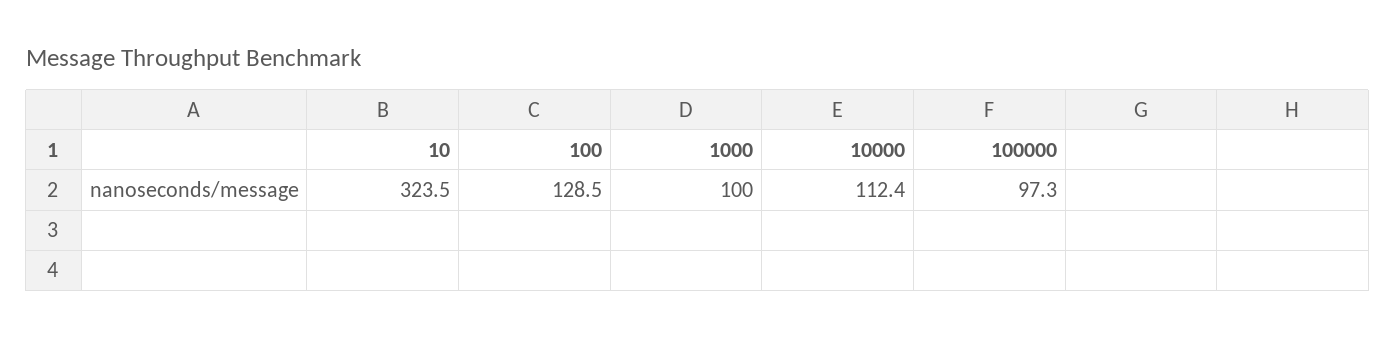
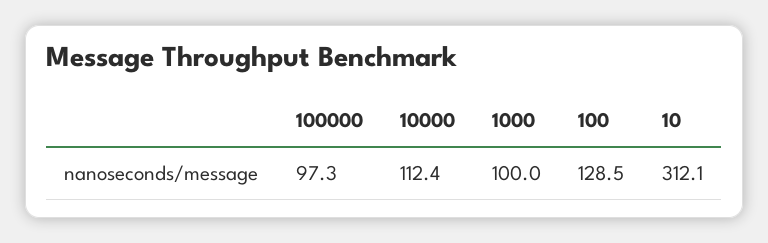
10: 323.5 -> 312.1

